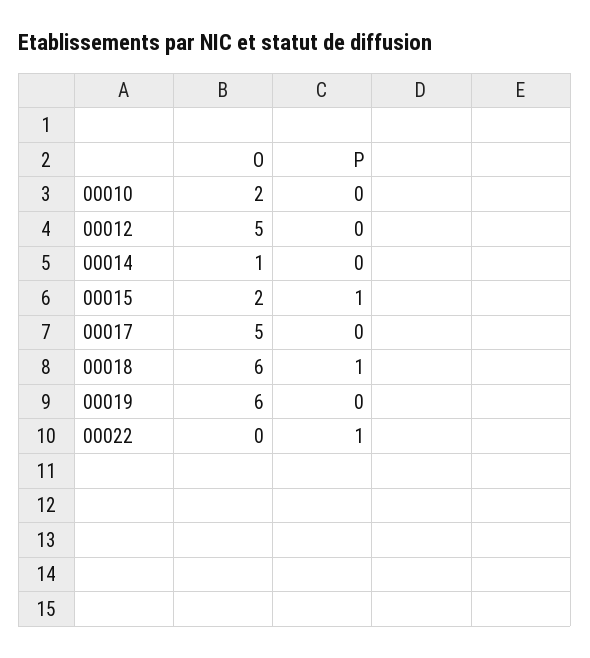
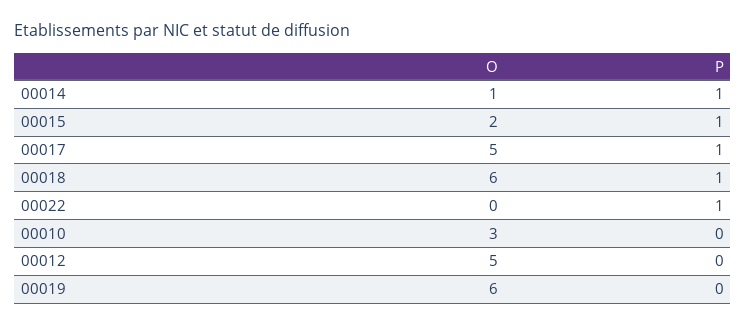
O, 00010: 2 -> 3
P, 00014: 0 -> 1
P, 00017: 0 -> 1

